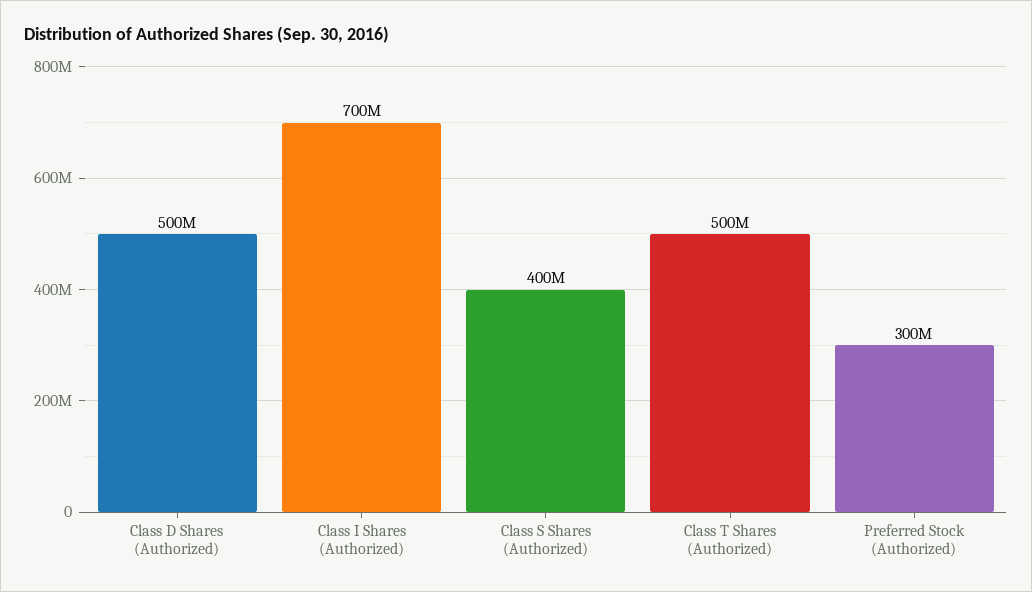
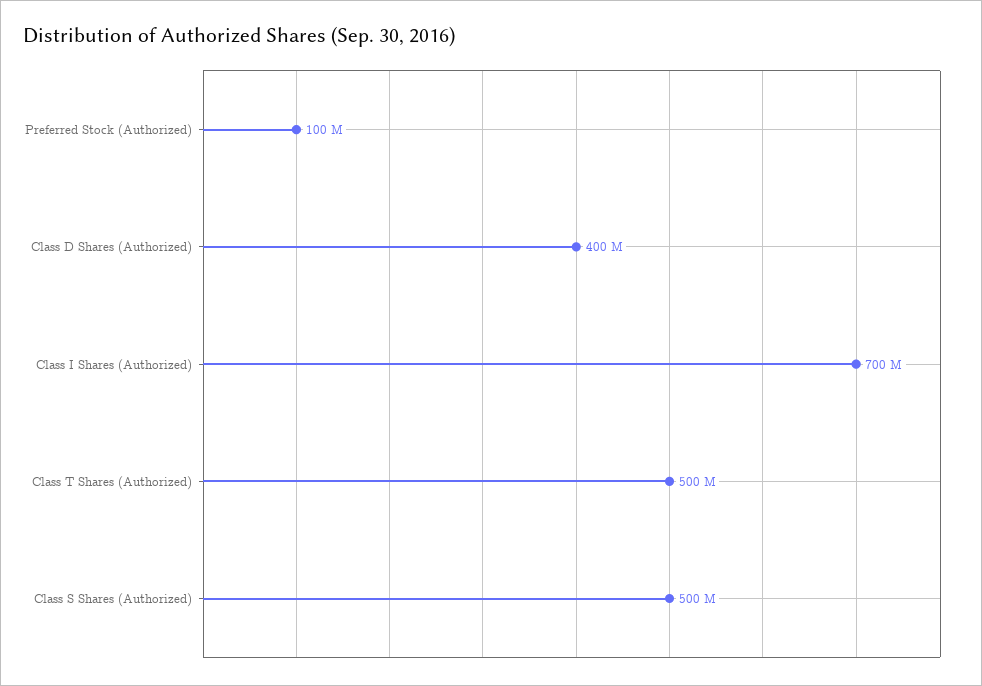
Class D Shares (Authorized): 500000000 -> 400000000
Class S Shares (Authorized): 400000000 -> 500000000
Preferred Stock (Authorized): 300000000 -> 100000000

